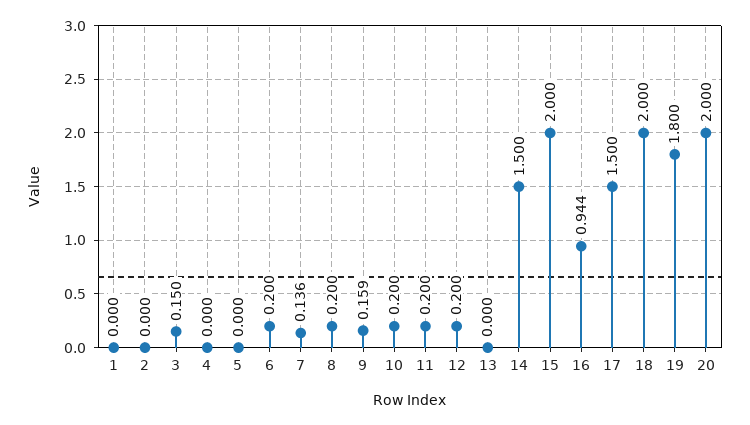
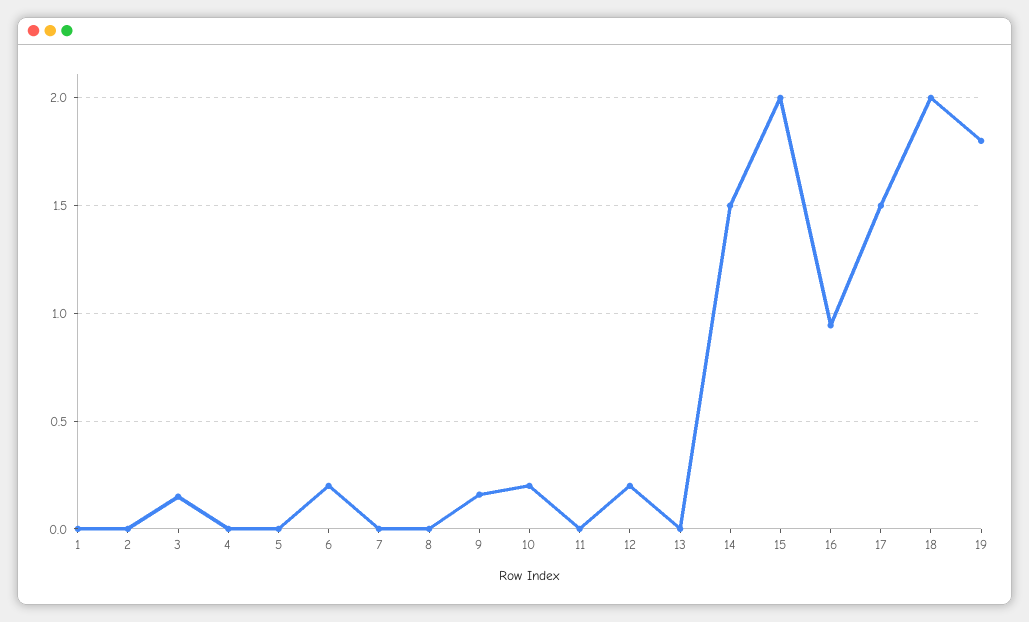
7: 0.136 -> 0
8: 0.2 -> 0
11: 0.2 -> 0
20: 2 -> none

